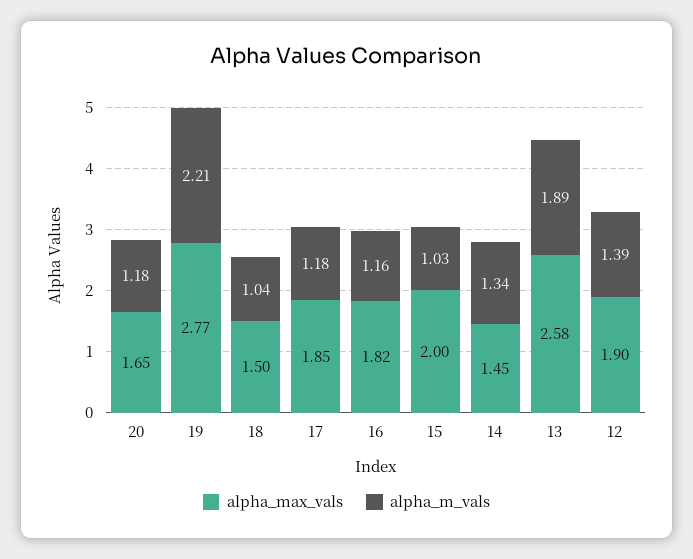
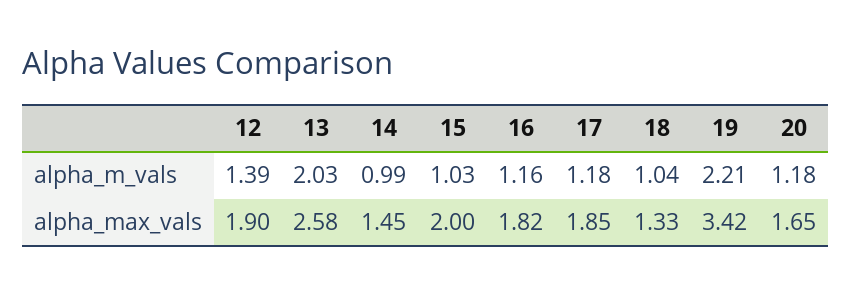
alpha_max_vals, 19: 2.77 -> 3.42
alpha_max_vals, 18: 1.5 -> 1.33
alpha_m_vals, 14: 1.34 -> 0.99
alpha_m_vals, 13: 1.89 -> 2.03

